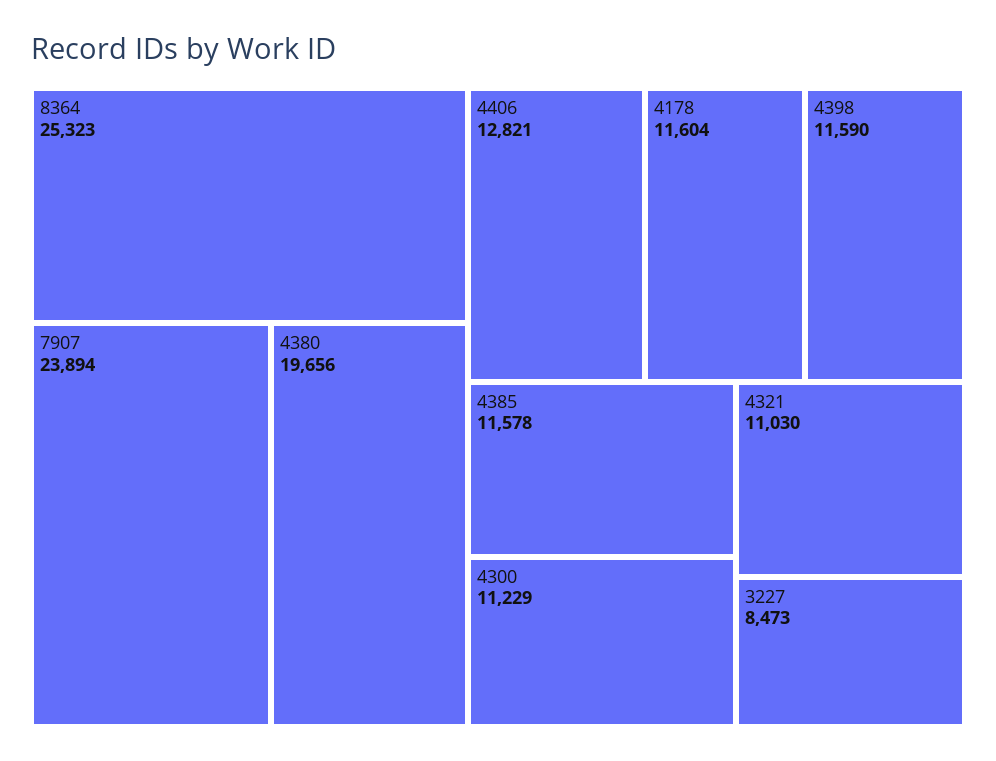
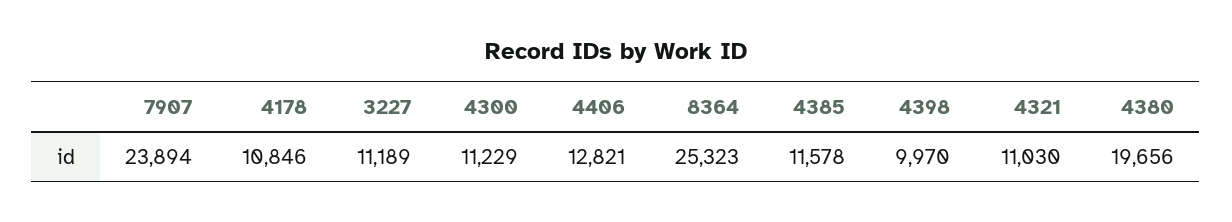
4178: 11604 -> 10846
4398: 11590 -> 9970
3227: 8473 -> 11189

